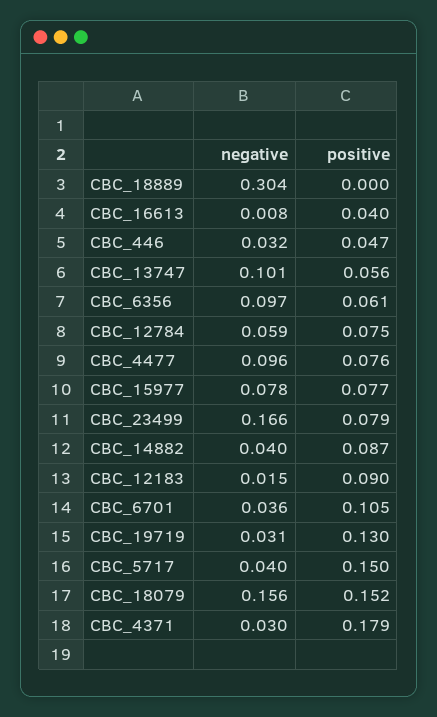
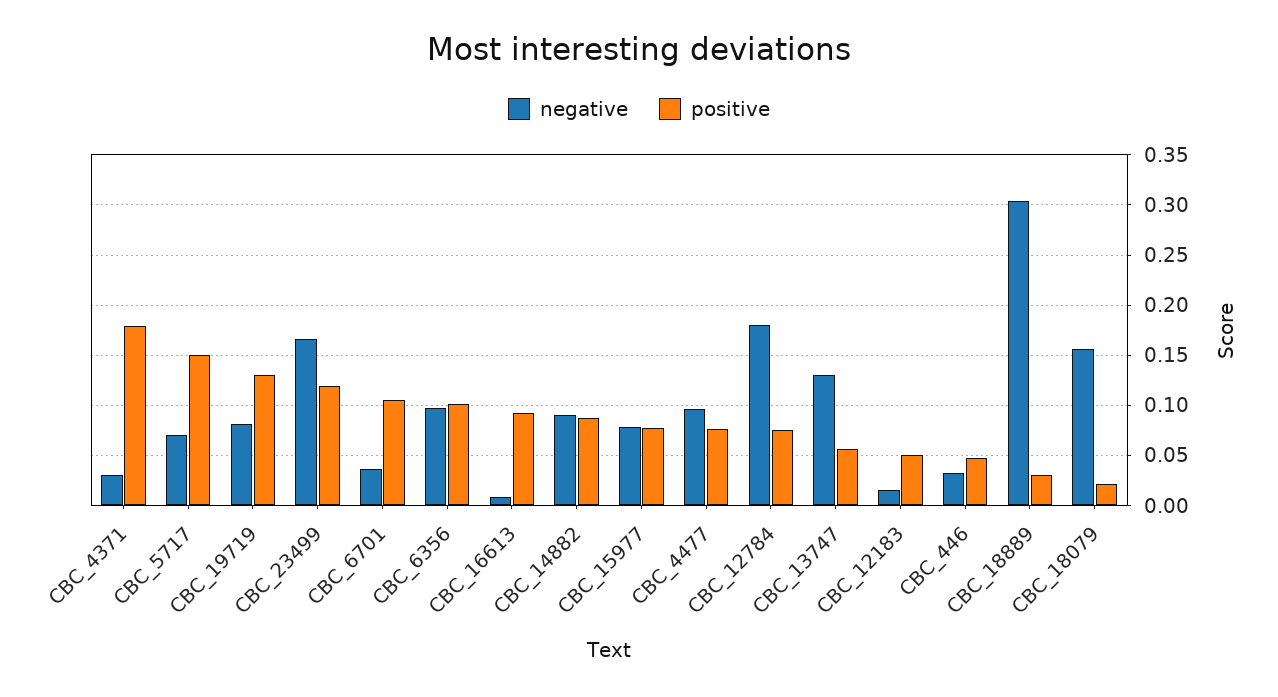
positive, CBC_18889: 0 -> 0.03
positive, CBC_16613: 0.04 -> 0.09
negative, CBC_13747: 0.101 -> 0.13
positive, CBC_6356: 0.061 -> 0.1
negative, CBC_12784: 0.059 -> 0.18
positive, CBC_23499: 0.079 -> 0.12
negative, CBC_14882: 0.04 -> 0.09
positive, CBC_12183: 0.09 -> 0.05
negative, CBC_19719: 0.031 -> 0.08
negative, CBC_5717: 0.04 -> 0.07
positive, CBC_18079: 0.152 -> 0.02

